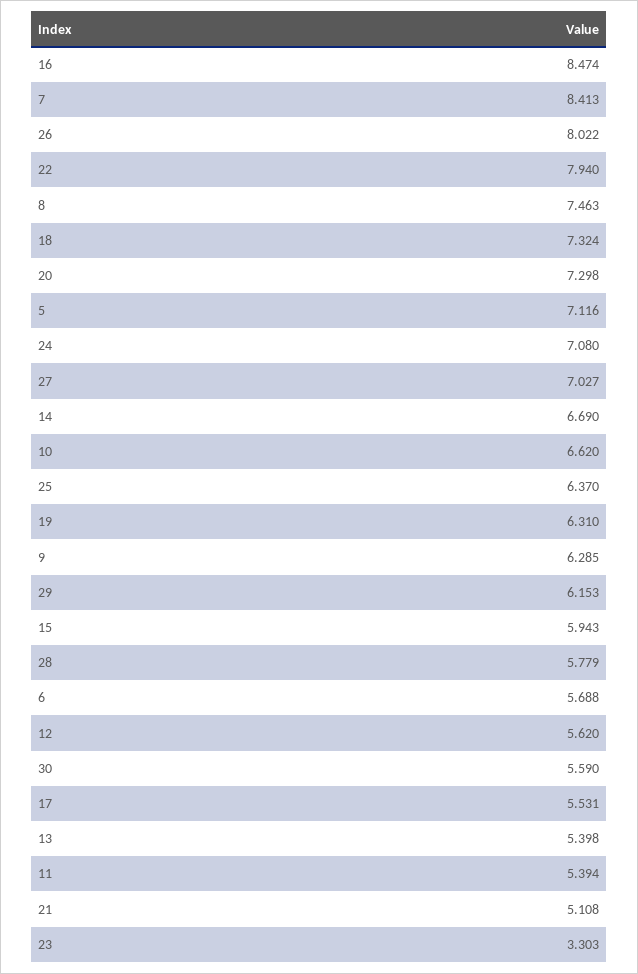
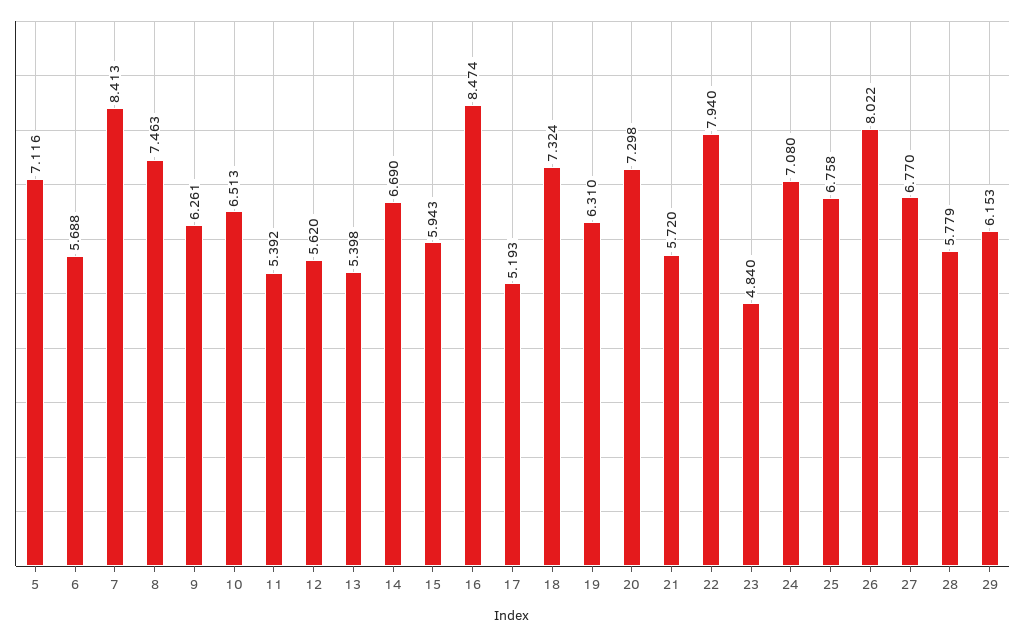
27: 7.027 -> 6.77
10: 6.62 -> 6.513
25: 6.37 -> 6.758
9: 6.285 -> 6.261
30: 5.59 -> none
17: 5.531 -> 5.193
11: 5.394 -> 5.392
21: 5.108 -> 5.72
23: 3.303 -> 4.84

